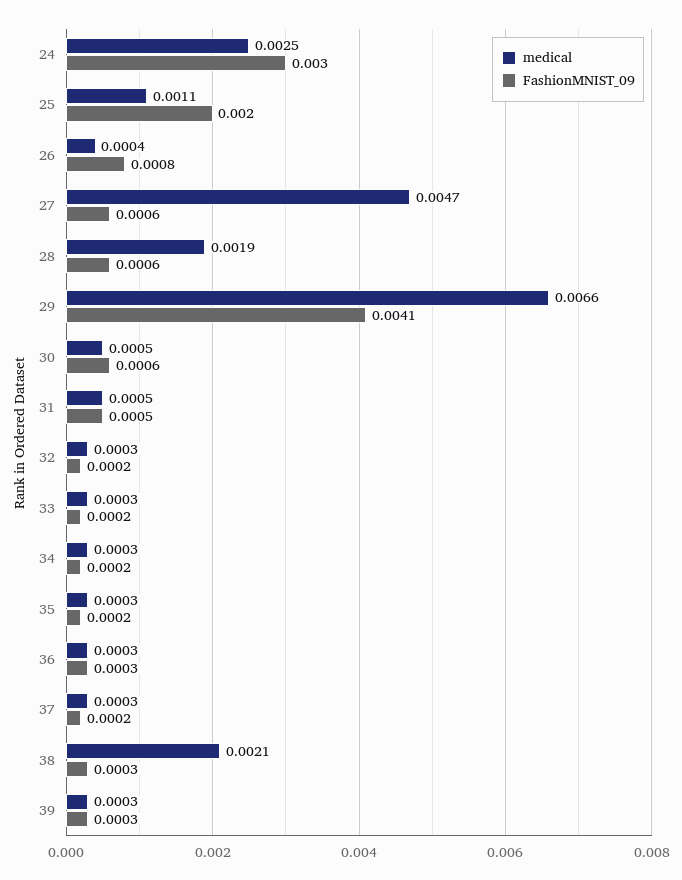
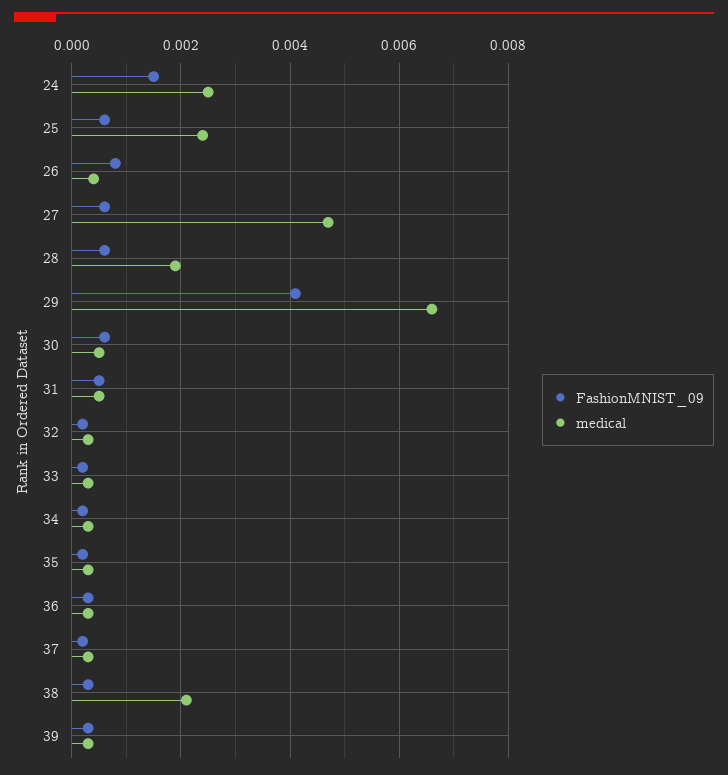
FashionMNIST_09, 24: 0.003 -> 0.0015
medical, 25: 0.0011 -> 0.0025
FashionMNIST_09, 25: 0.002 -> 0.0005

